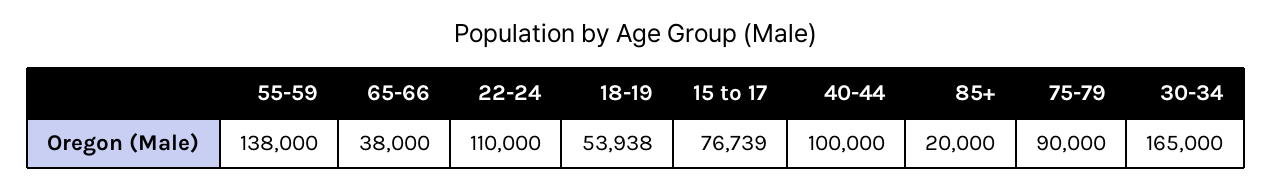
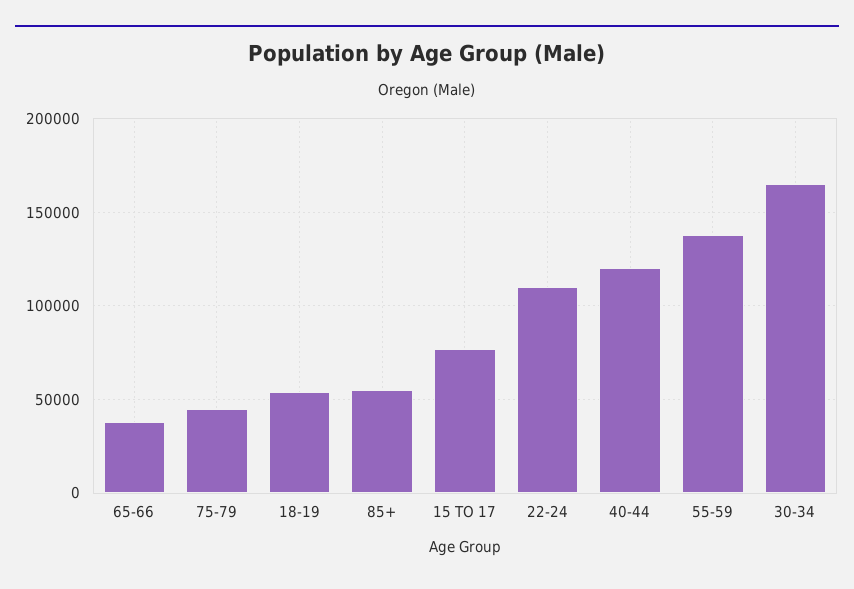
40-44: 100000 -> 120000
85+: 20000 -> 55000
75-79: 90000 -> 45000

